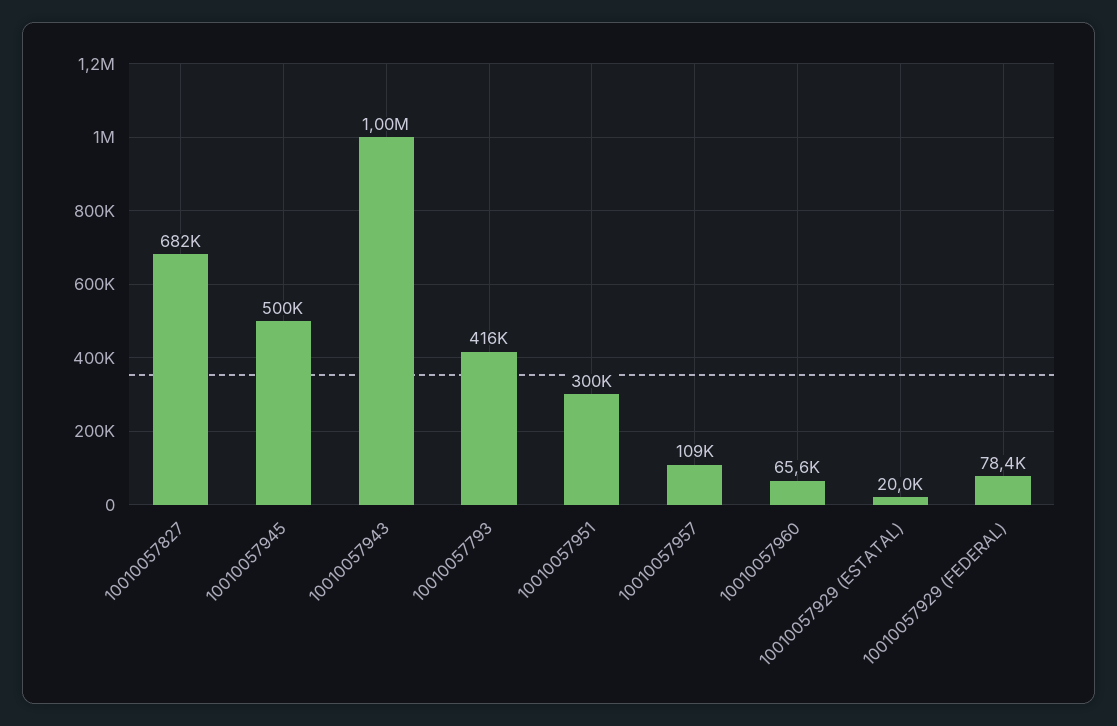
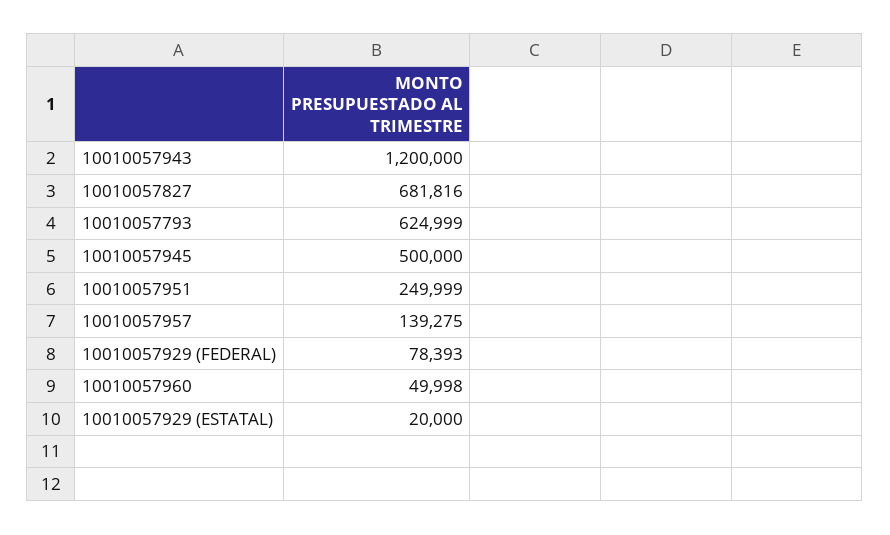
10010057943: 1000000 -> 1200000
10010057793: 416000 -> 624999
10010057951: 300000 -> 249999
10010057957: 109000 -> 139275
10010057960: 65600 -> 49998

